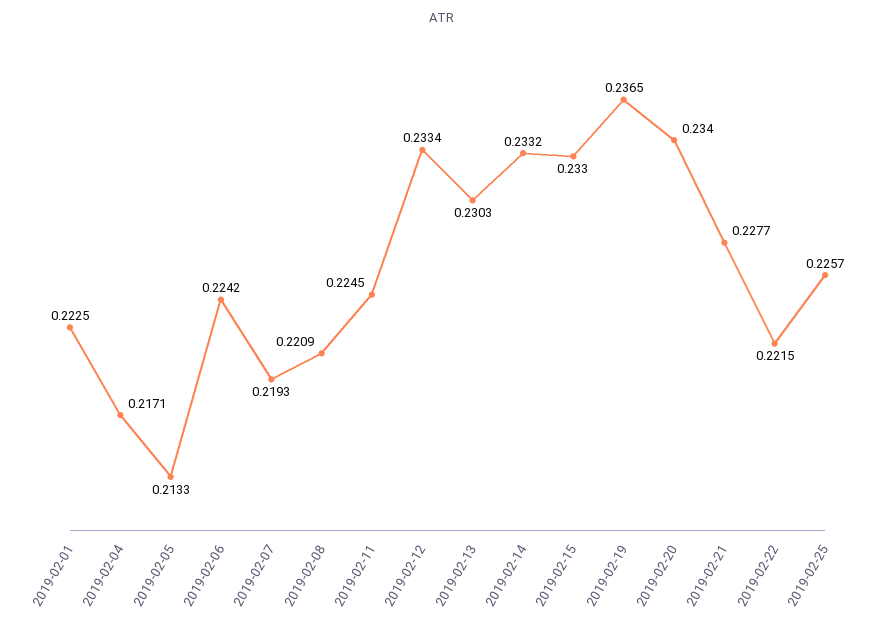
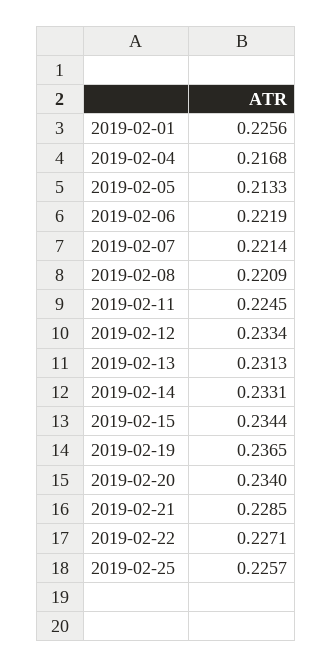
2019-02-01: 0.2225 -> 0.2256
2019-02-04: 0.2171 -> 0.2168
2019-02-06: 0.2242 -> 0.2219
2019-02-07: 0.2193 -> 0.2214
2019-02-13: 0.2303 -> 0.2313
2019-02-14: 0.2332 -> 0.2331
2019-02-15: 0.233 -> 0.2344
2019-02-21: 0.2277 -> 0.2285
2019-02-22: 0.2215 -> 0.2271

